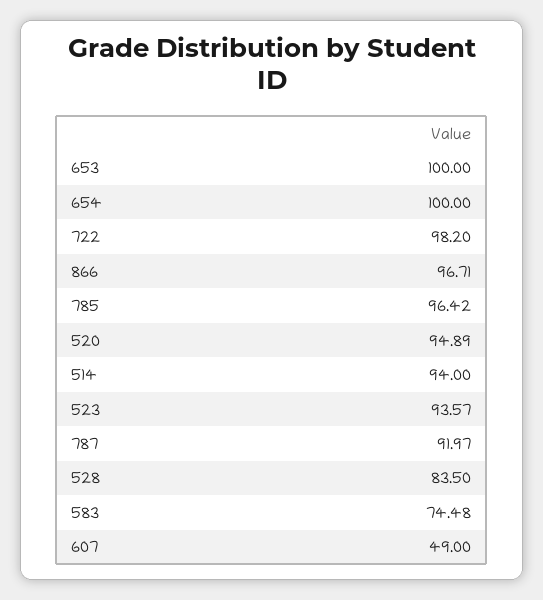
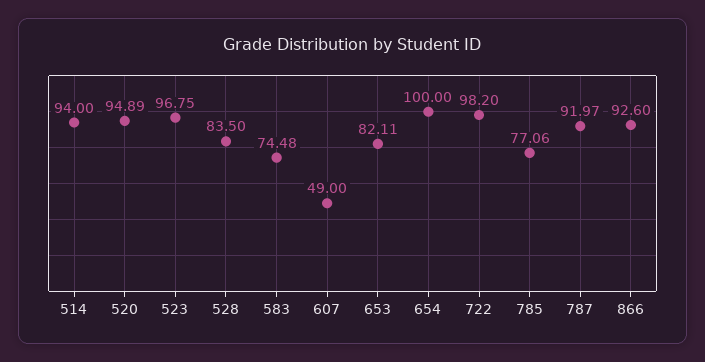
653: 100 -> 82.11
866: 96.71 -> 92.6
785: 96.42 -> 77.06
523: 93.57 -> 96.75

